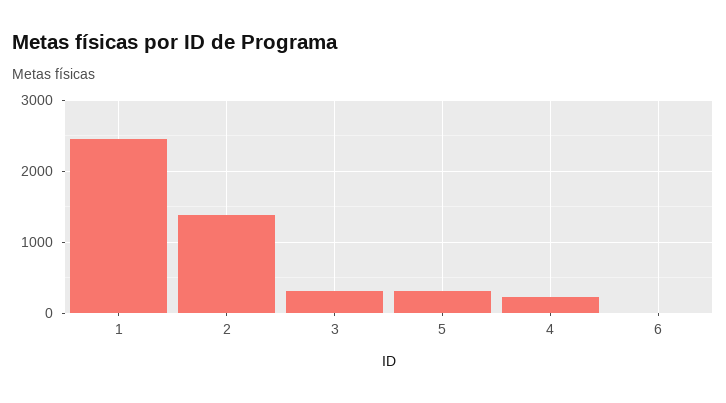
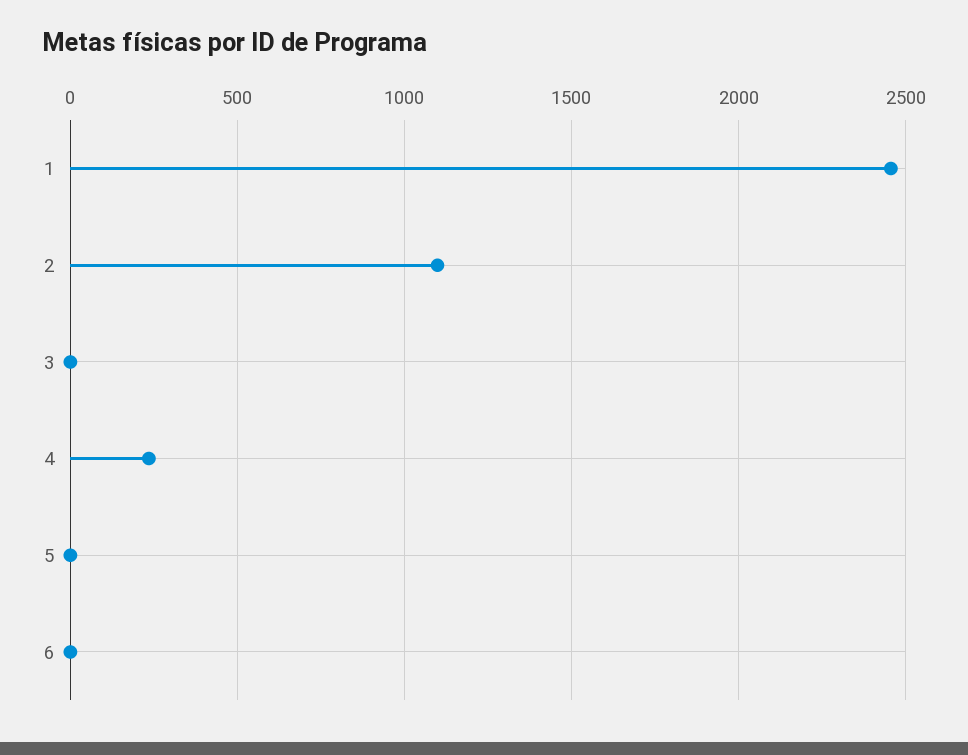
2: 1400 -> 1100
3: 300 -> 0
5: 300 -> 0

